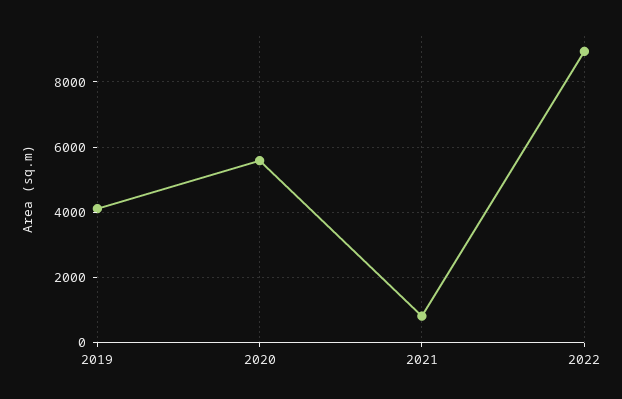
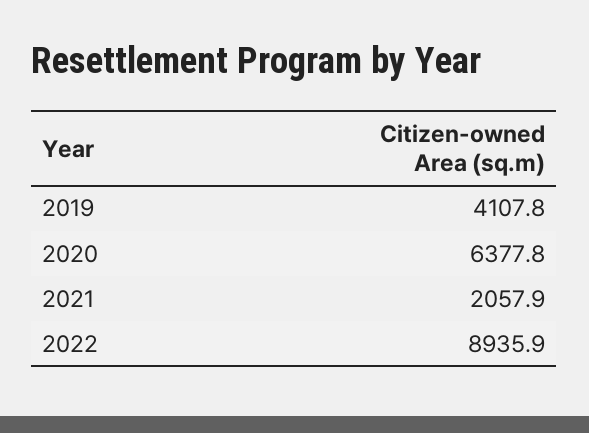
2020: 5600 -> 6377.8
2021: 800 -> 2057.9

